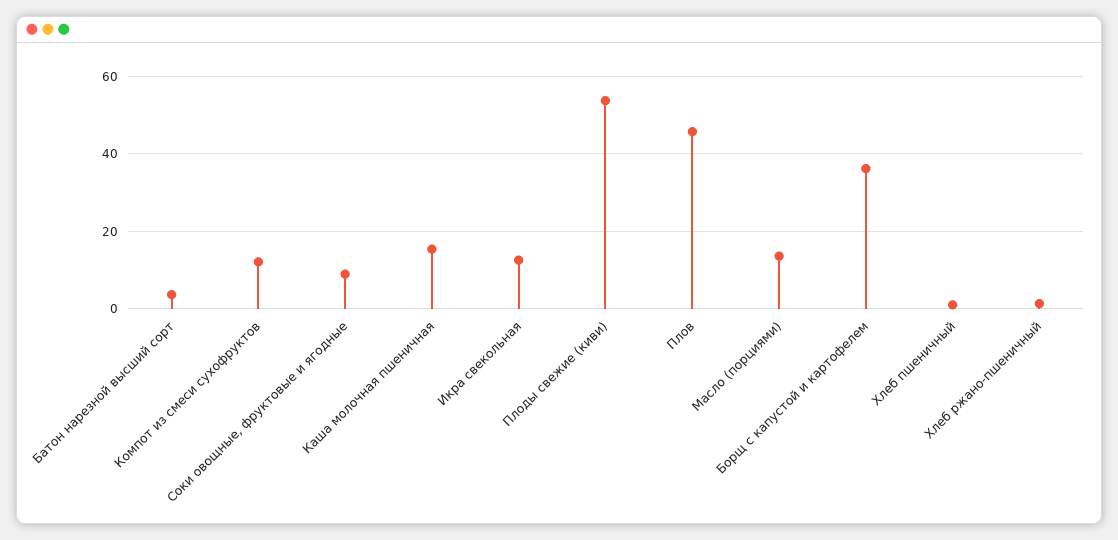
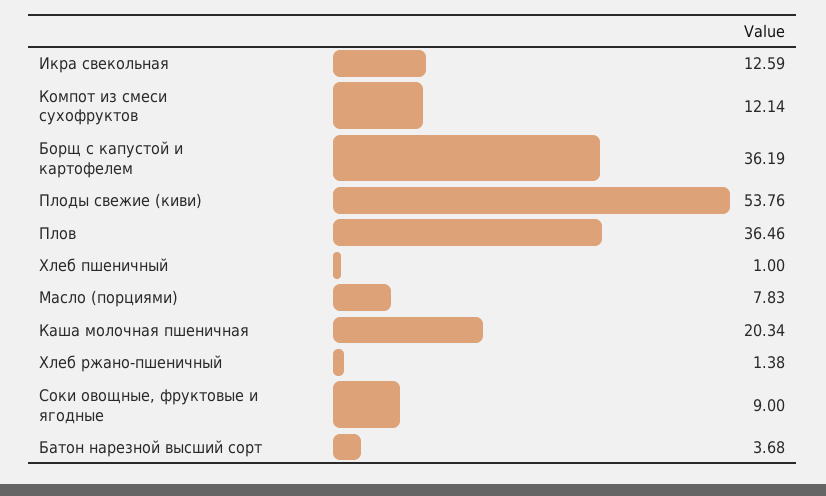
Каша молочная пшеничная: 16 -> 20.34
Плов: 46 -> 36.46
Масло (порциями): 14 -> 7.83

